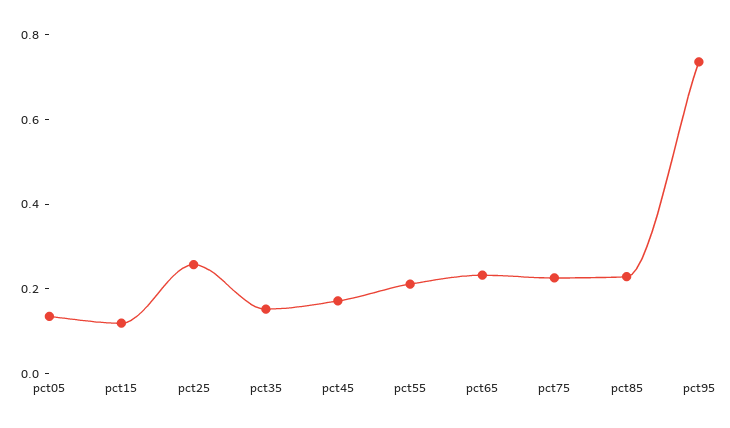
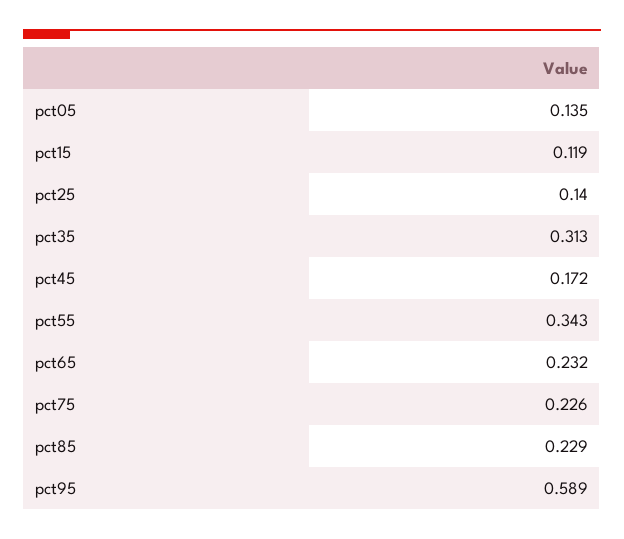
pct25: 0.25 -> 0.14
pct35: 0.15 -> 0.313
pct55: 0.2 -> 0.343
pct95: 0.75 -> 0.589

